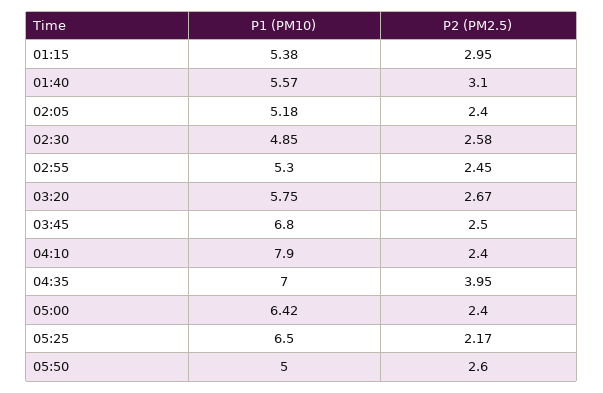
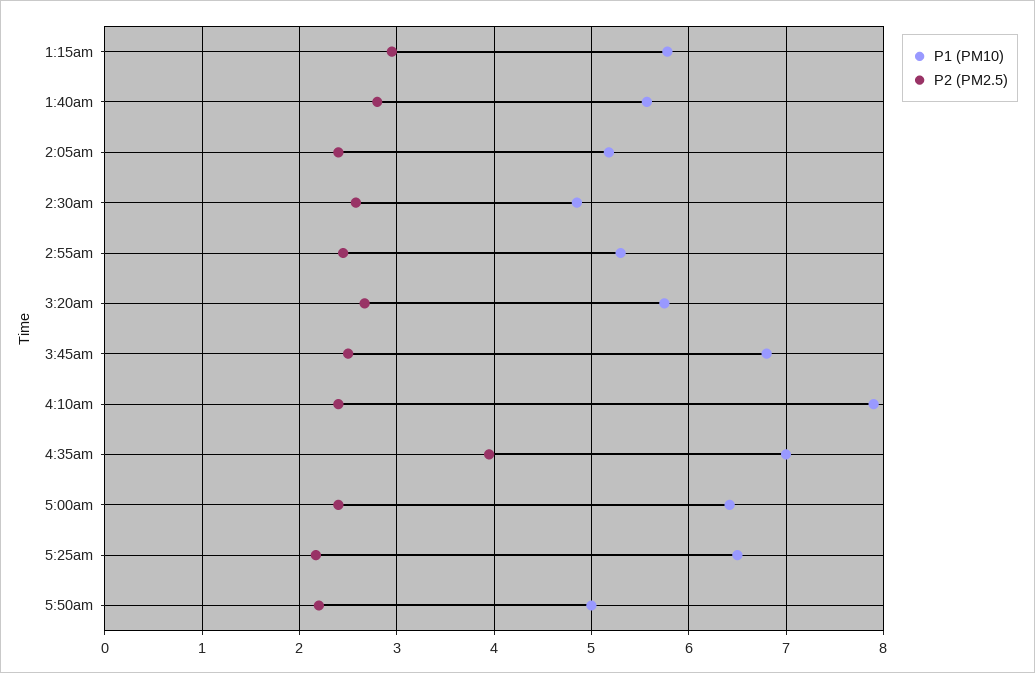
P1 (PM10), 01:15: 5.38 -> 5.8
P2 (PM2.5), 01:40: 3.1 -> 2.8
P2 (PM2.5), 05:50: 2.6 -> 2.2

